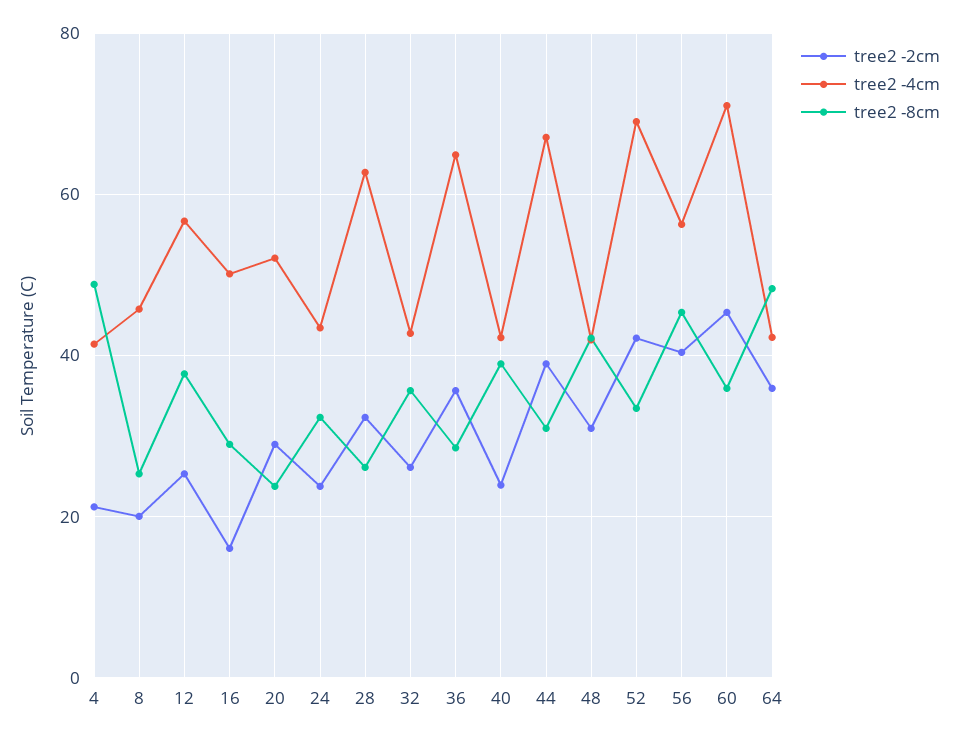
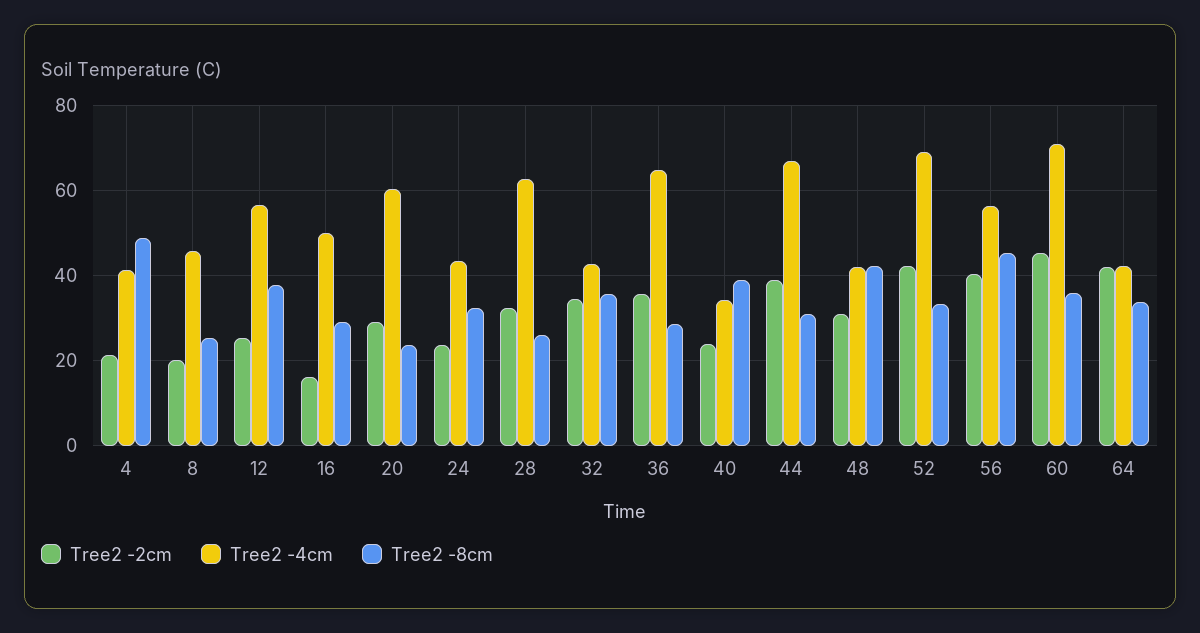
tree2 -4cm, 20: 52 -> 60
tree2 -2cm, 32: 26 -> 34
tree2 -4cm, 40: 42 -> 34
tree2 -2cm, 64: 36 -> 42
tree2 -8cm, 64: 48 -> 34

